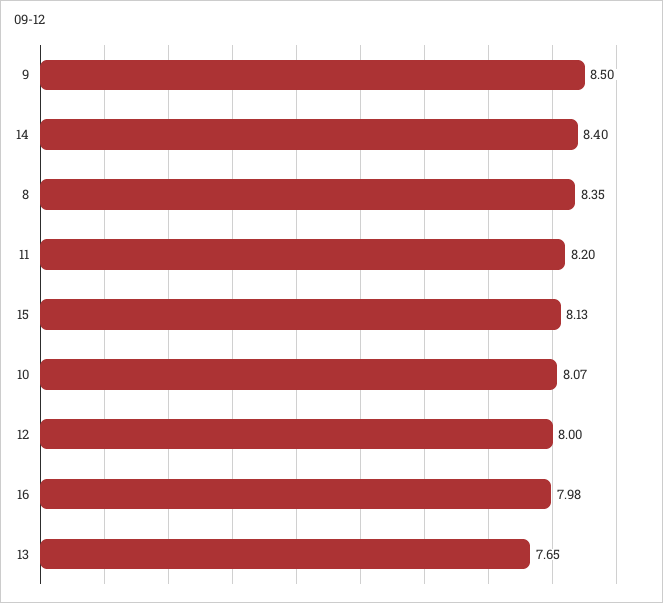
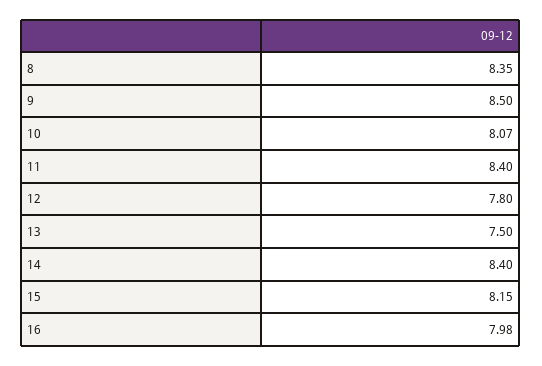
11: 8.2 -> 8.4
15: 8.13 -> 8.15
12: 8 -> 7.8
13: 7.65 -> 7.5

